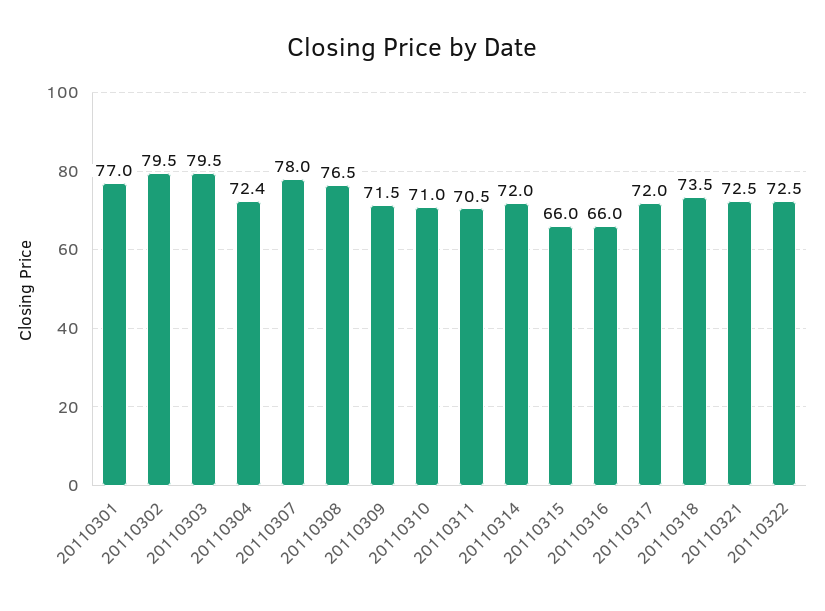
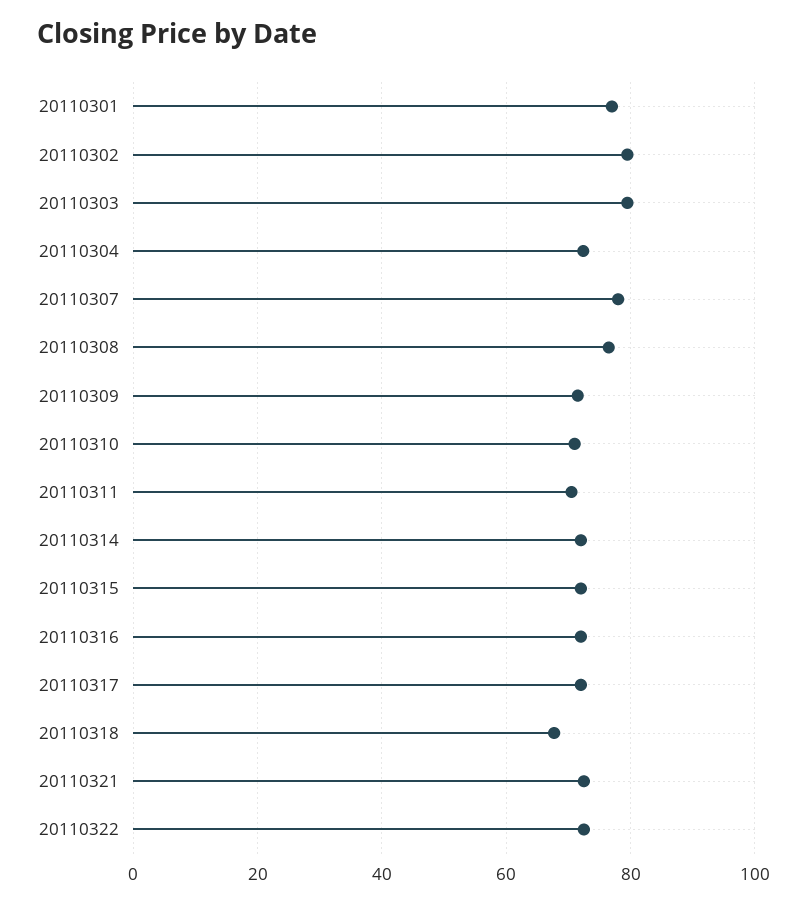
20110315: 66 -> 72
20110316: 66 -> 72
20110318: 73.5 -> 68

